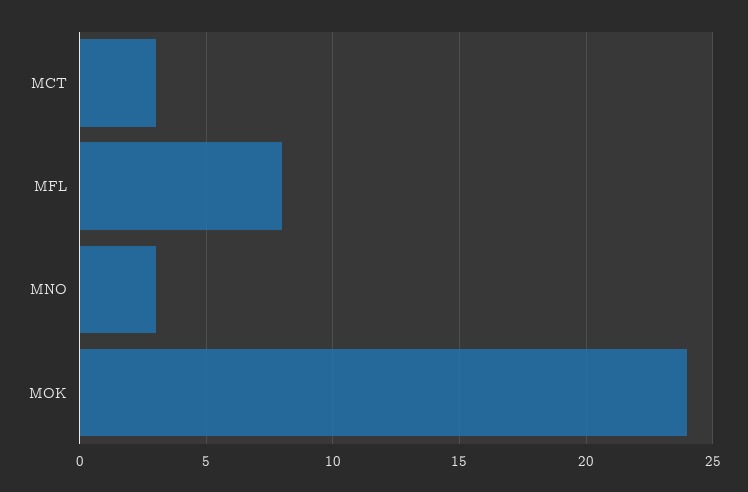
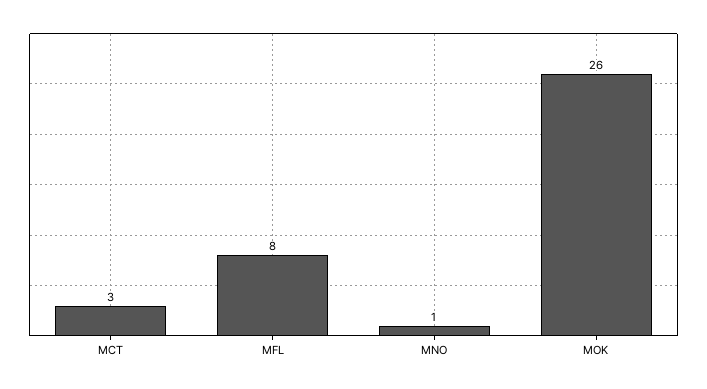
MNO: 3 -> 1
MOK: 24 -> 26

